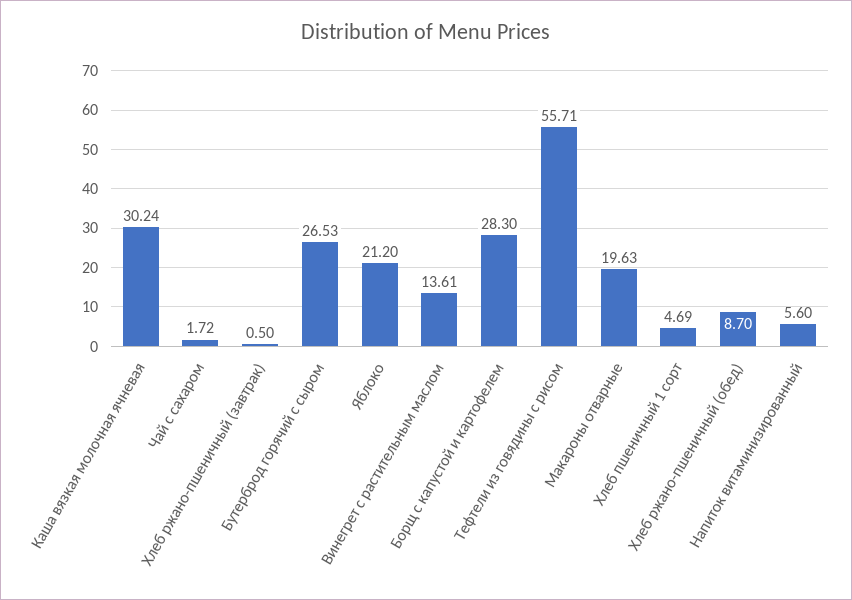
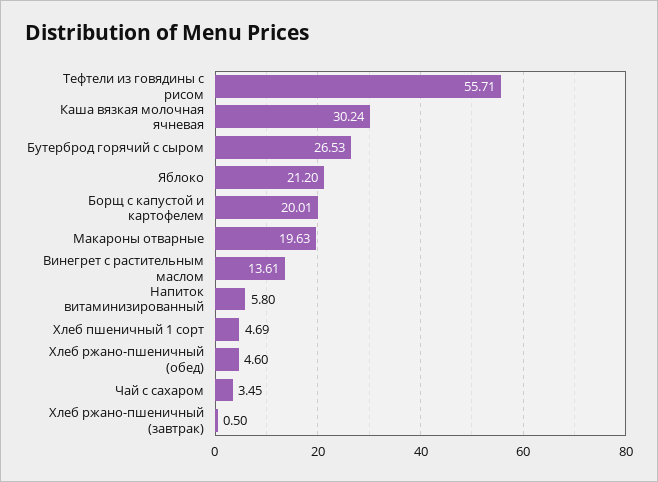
Чай с сахаром: 1.72 -> 3.45
Борщ с капустой и картофелем: 28.3 -> 20.01
Хлеб ржано-пшеничный (обед): 8.7 -> 4.6
Напиток витаминизированный: 5.6 -> 5.8

